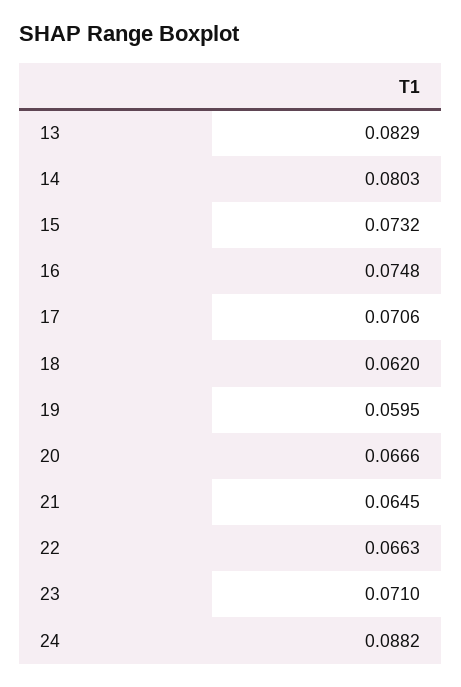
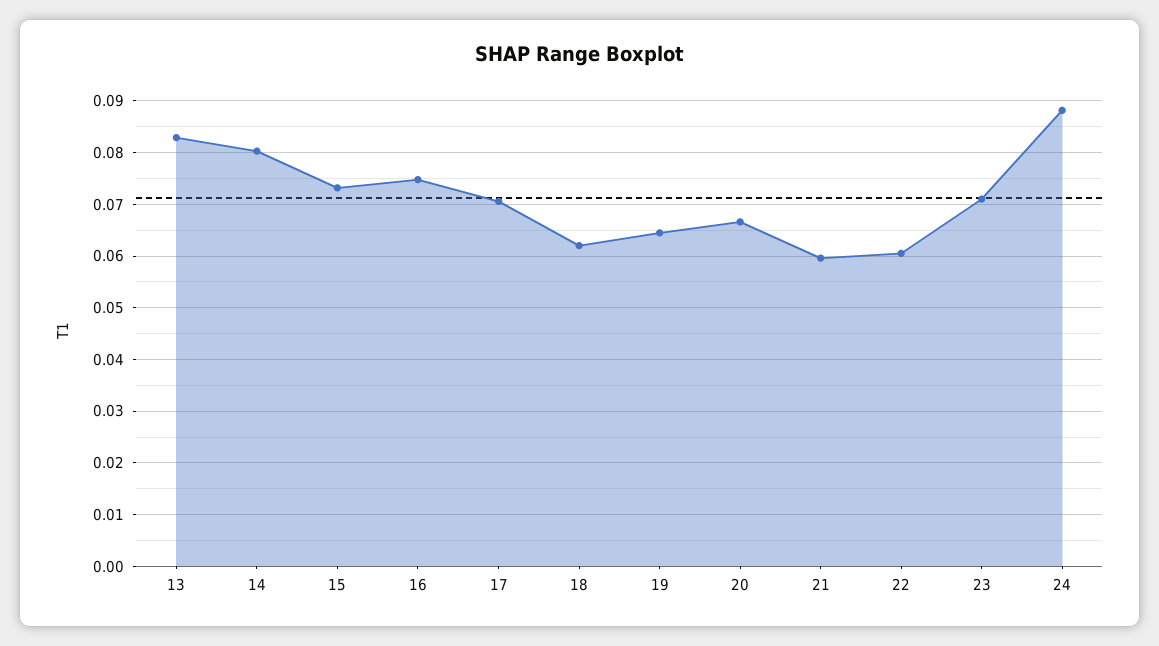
19: 0.0595 -> 0.064
21: 0.0645 -> 0.06
22: 0.0663 -> 0.06

